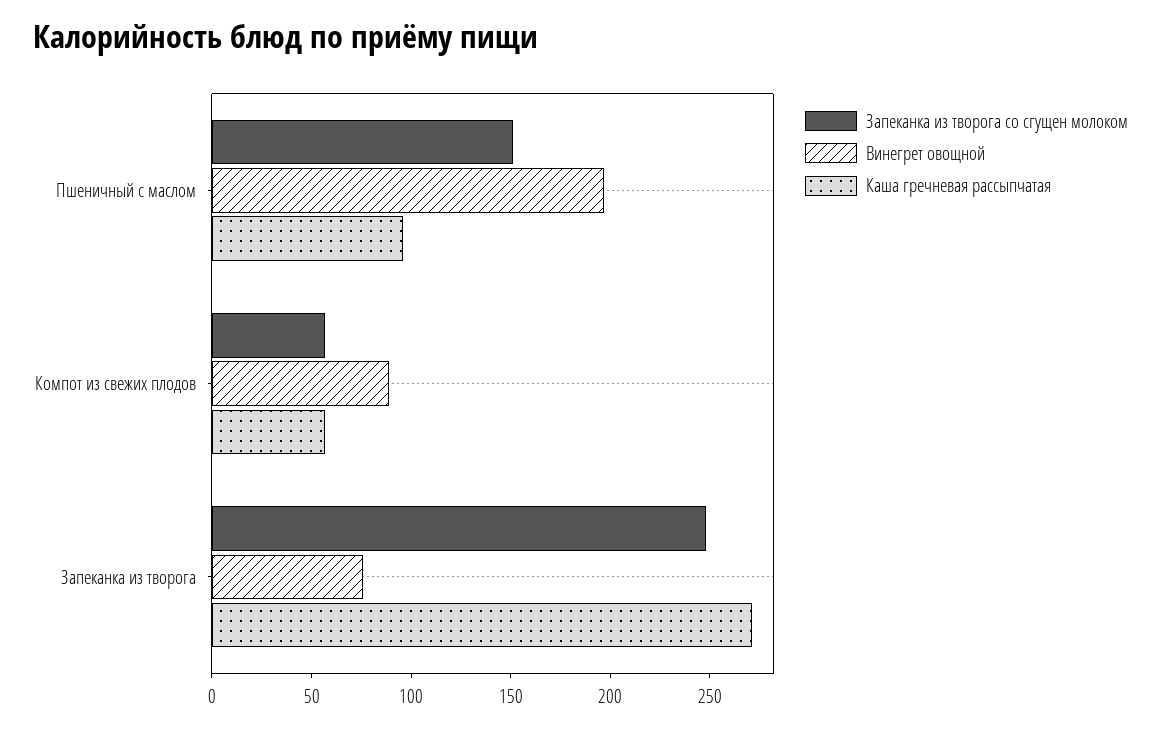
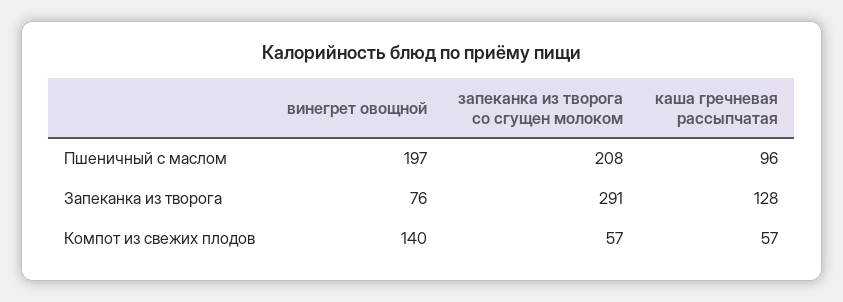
Запеканка из творога со сгущен молоком, Пшеничный с маслом: 150 -> 208
Винегрет овощной, Компот из свежих плодов: 90 -> 140
Запеканка из творога со сгущен молоком, Запеканка из творога: 250 -> 291
Каша гречневая рассыпчатая, Запеканка из творога: 270 -> 128

